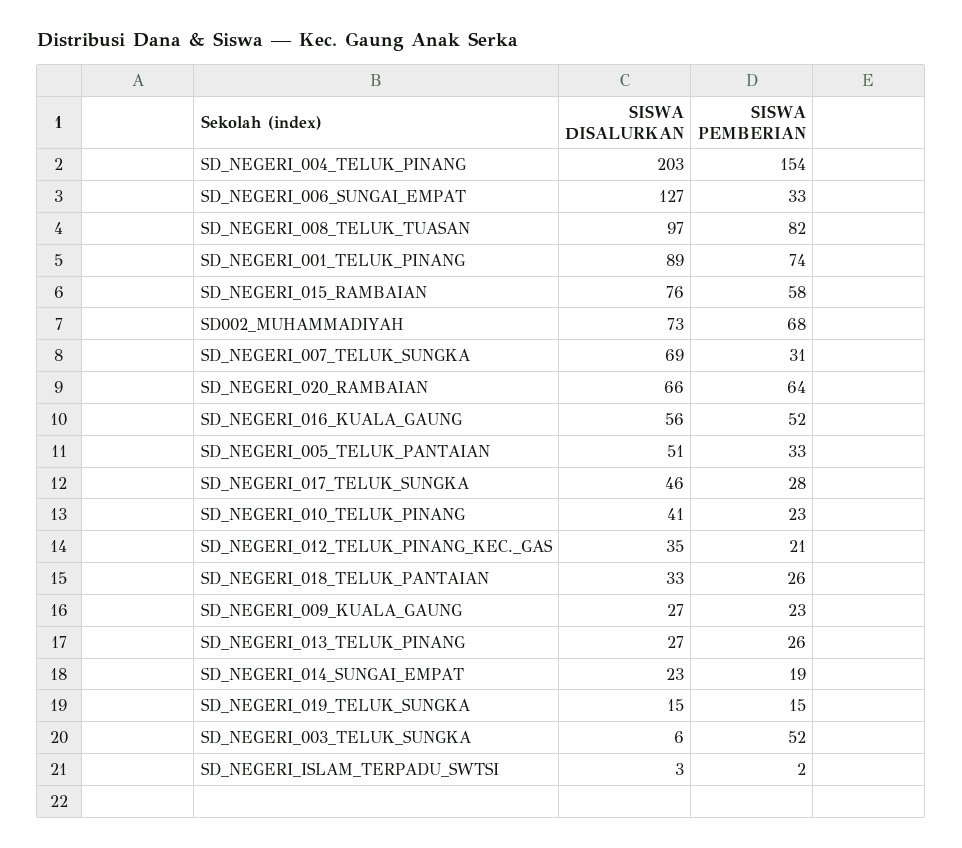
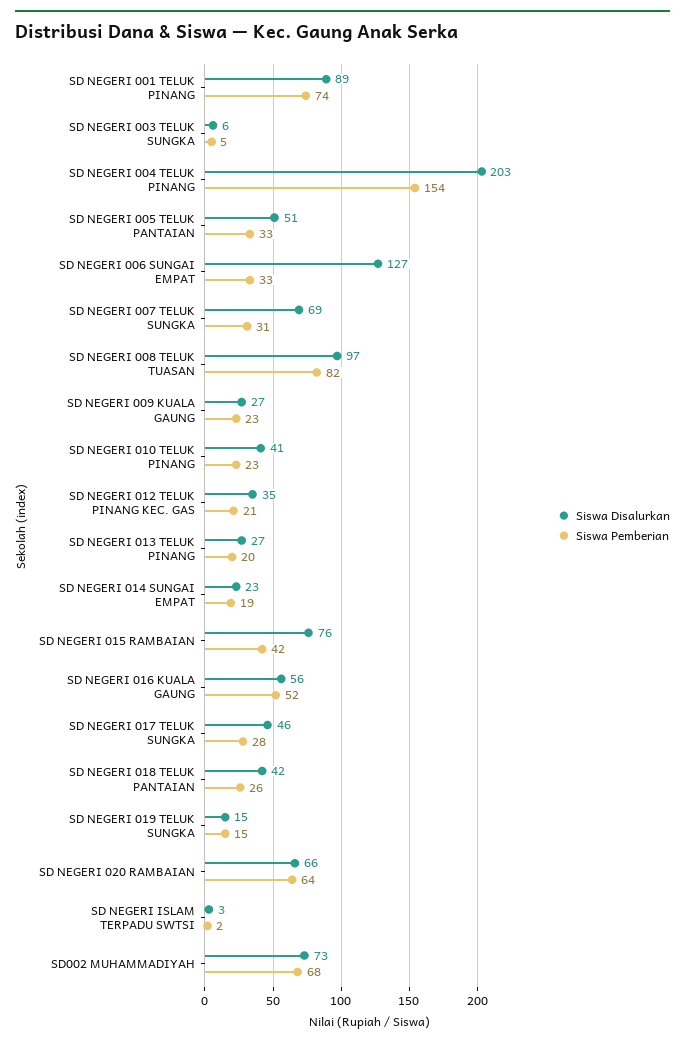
SISWA PEMBERIAN, SD_NEGERI_015_RAMBAIAN: 58 -> 42
SISWA DISALURKAN, SD_NEGERI_018_TELUK_PANTAIAN: 33 -> 42
SISWA PEMBERIAN, SD_NEGERI_013_TELUK_PINANG: 26 -> 20
SISWA PEMBERIAN, SD_NEGERI_003_TELUK_SUNGKA: 52 -> 5

